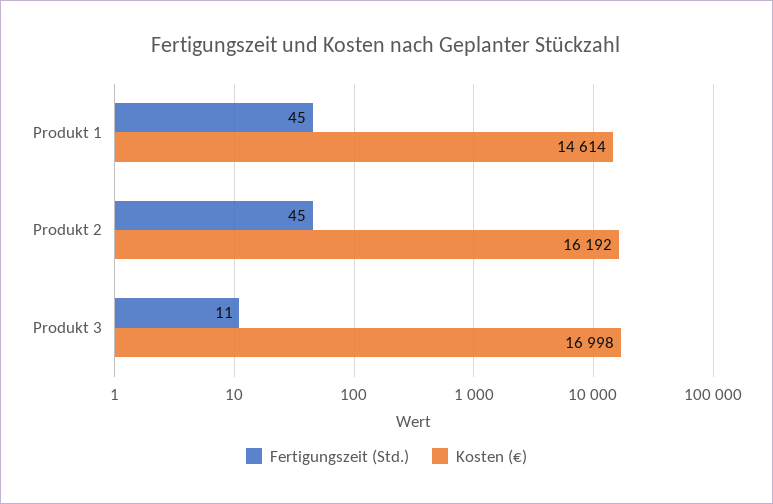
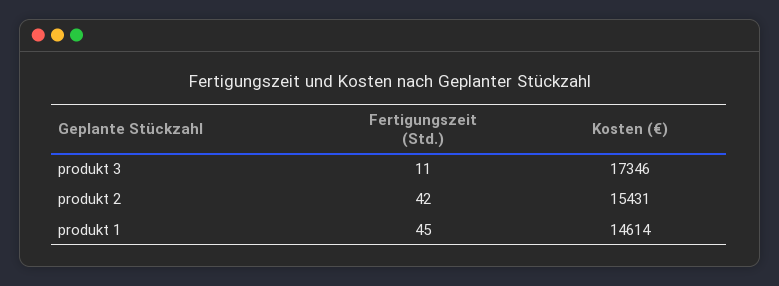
Fertigungszeit (Std.), Produkt 2: 45 -> 42
Kosten (€), Produkt 2: 16192 -> 15431
Kosten (€), Produkt 3: 16998 -> 17346

